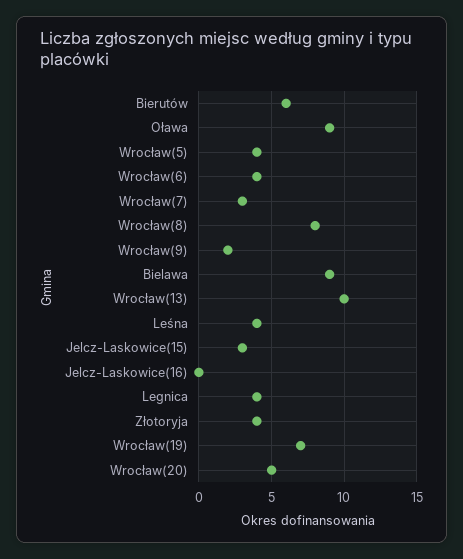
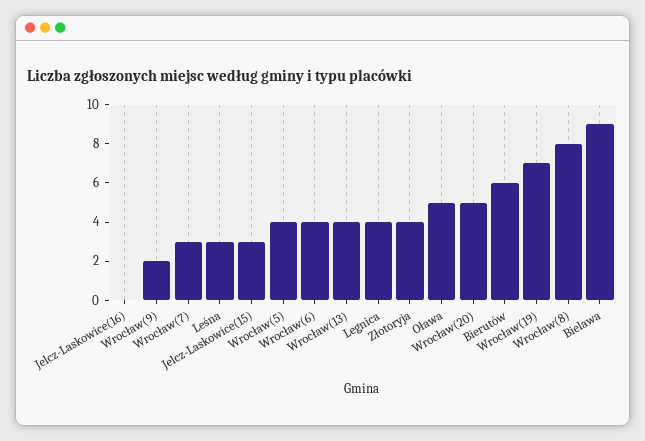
Oława: 9 -> 5
Wrocław(13): 10 -> 4
Leśna: 4 -> 3

